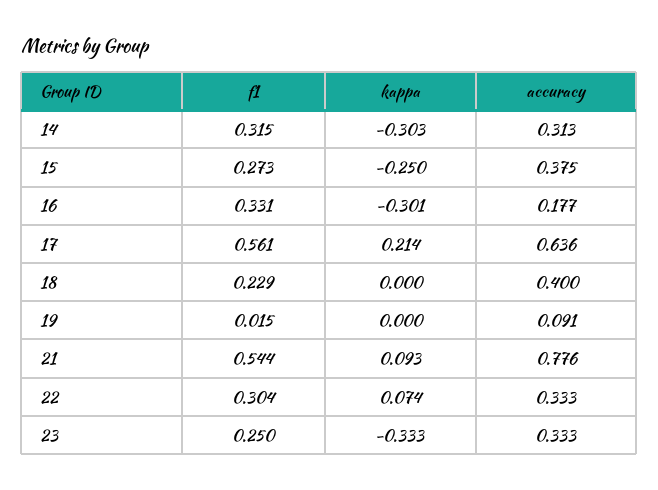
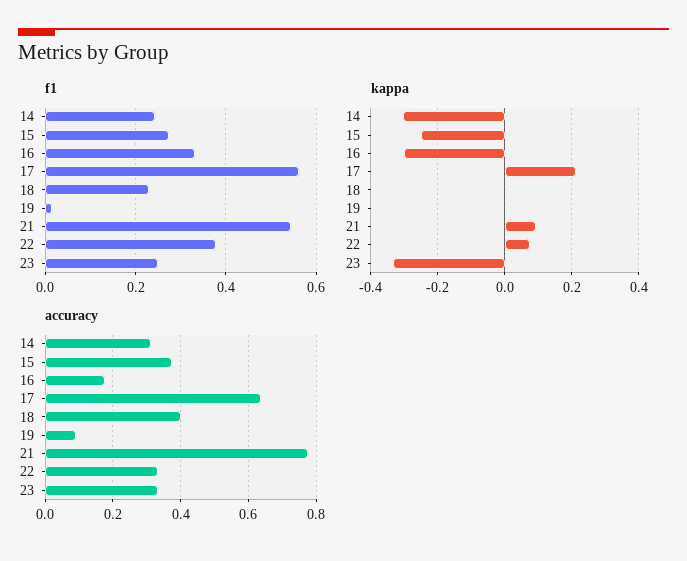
f1, 14: 0.315 -> 0.24
f1, 22: 0.304 -> 0.38

